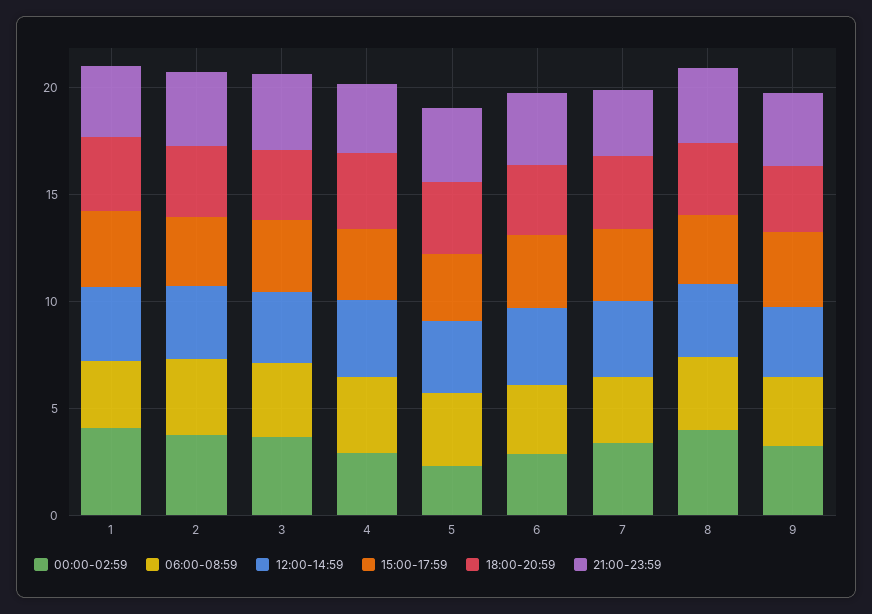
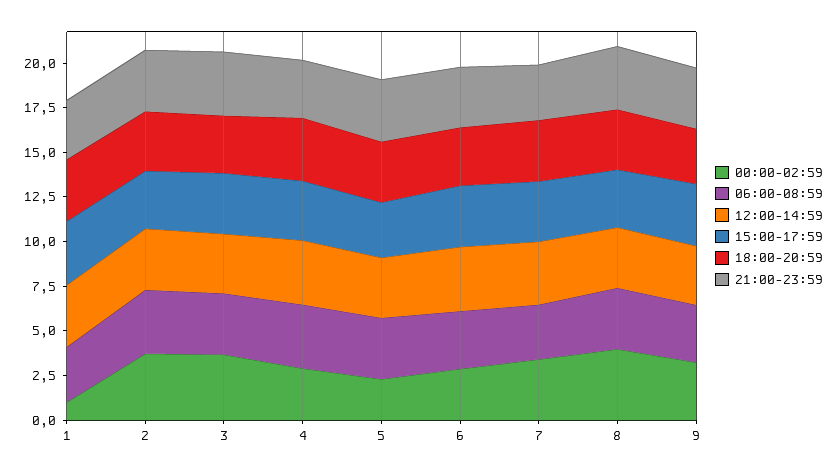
00:00-02:59, 1: 4 -> 1

